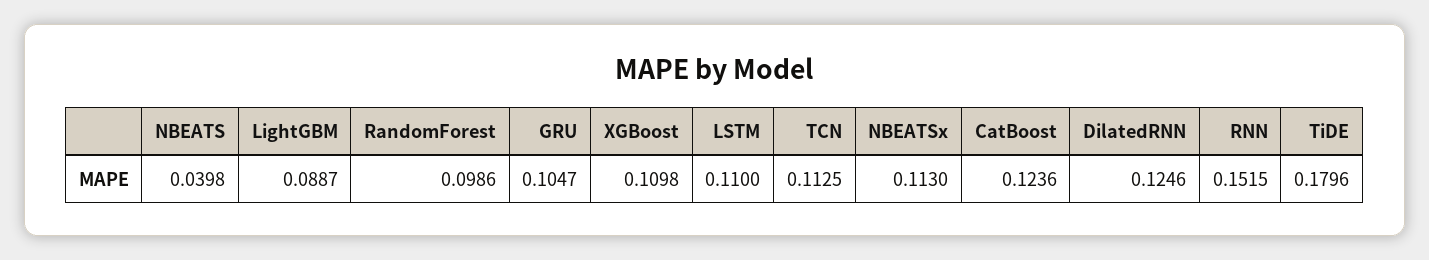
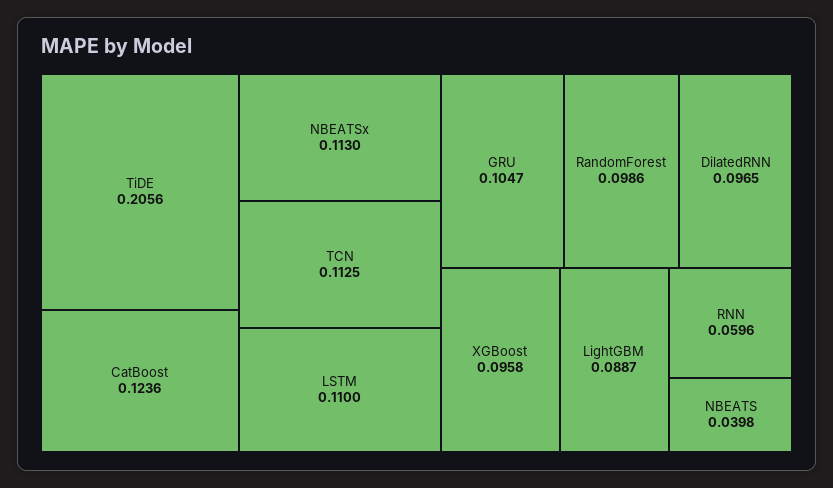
XGBoost: 0.1098 -> 0.0958
DilatedRNN: 0.1246 -> 0.0965
RNN: 0.1515 -> 0.0596
TiDE: 0.1796 -> 0.2056

